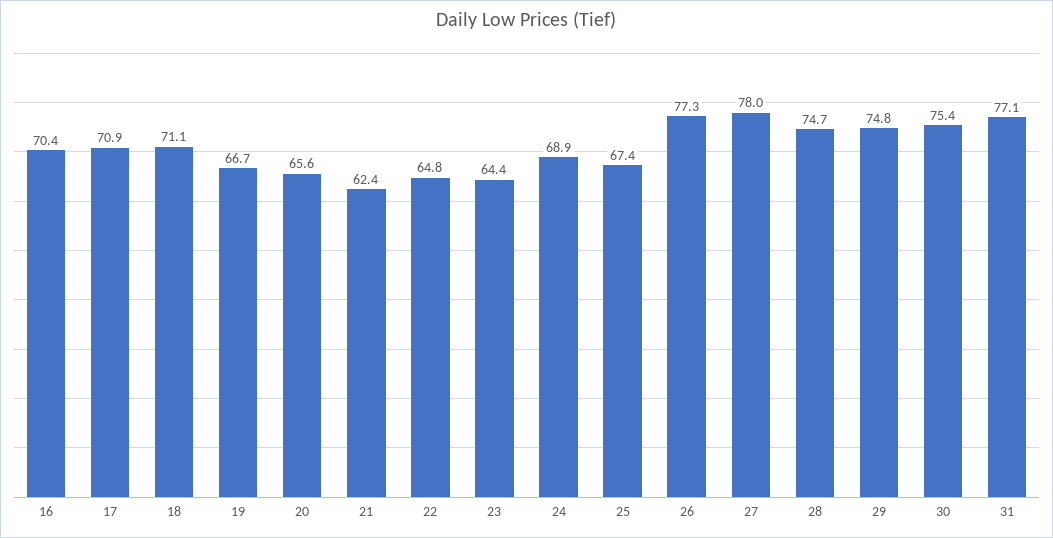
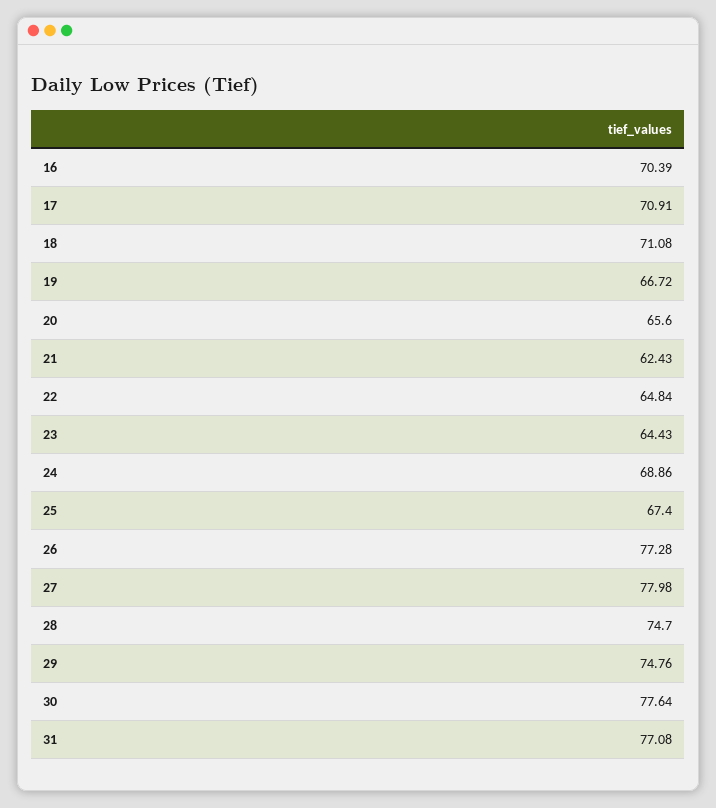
30: 75.4 -> 77.64

